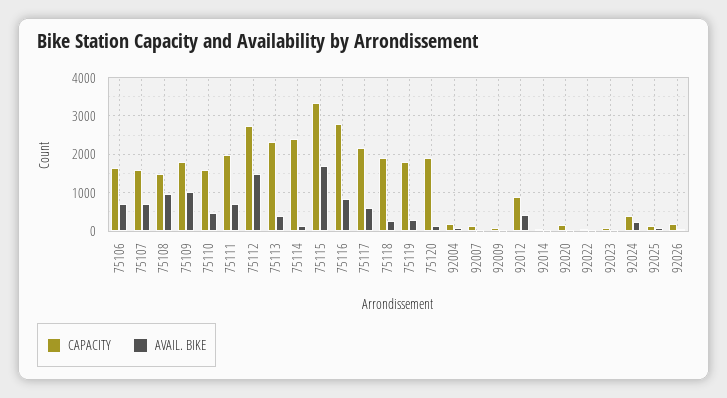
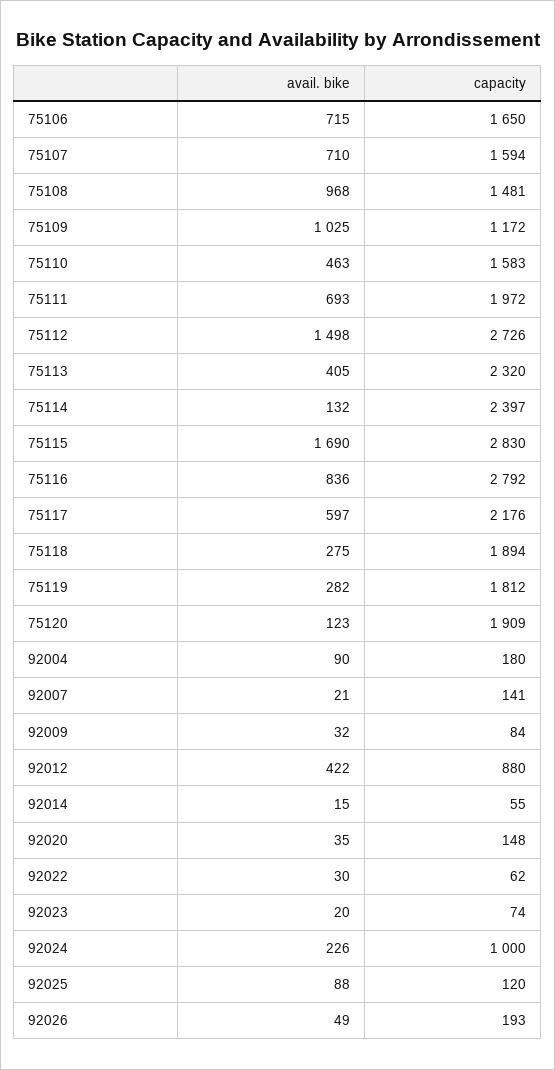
CAPACITY, 75109: 1800 -> 1172
CAPACITY, 75115: 3400 -> 2830
CAPACITY, 92024: 400 -> 1000

